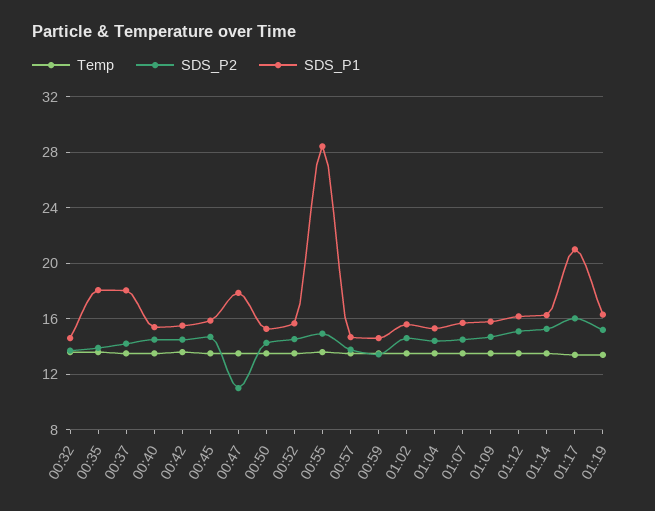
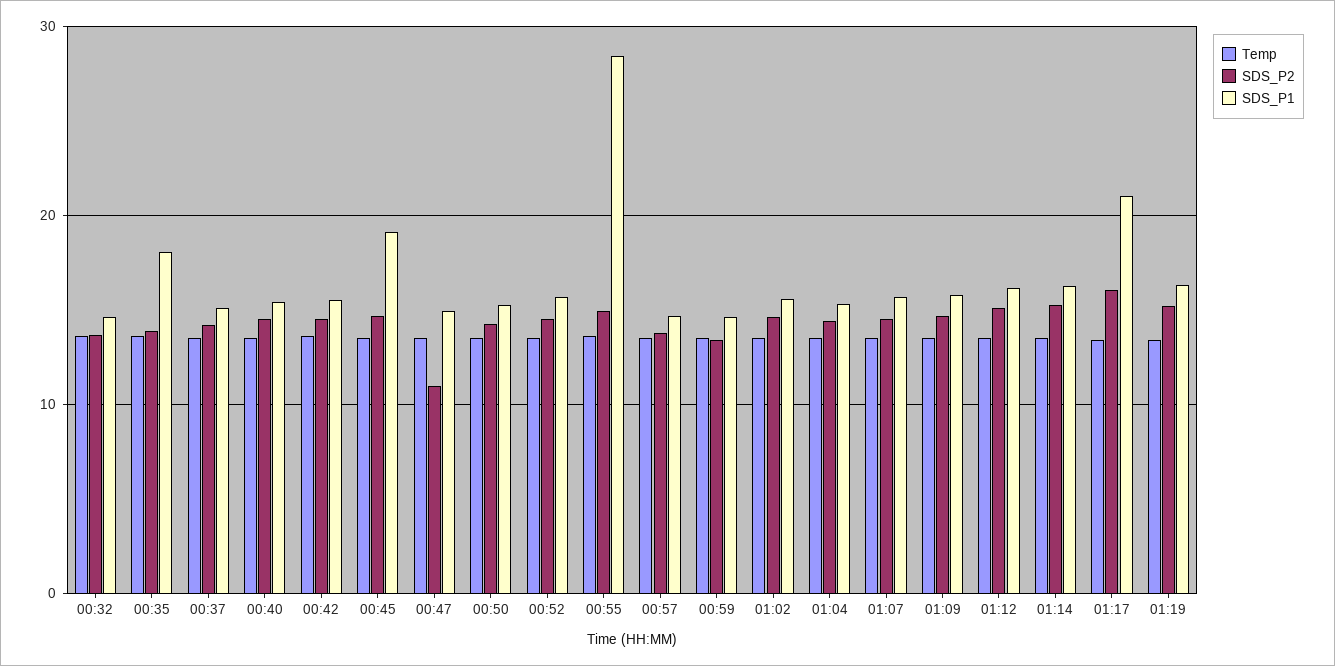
SDS_P1, 00:37: 18 -> 15
SDS_P1, 00:45: 16 -> 19
SDS_P1, 00:47: 18 -> 15

